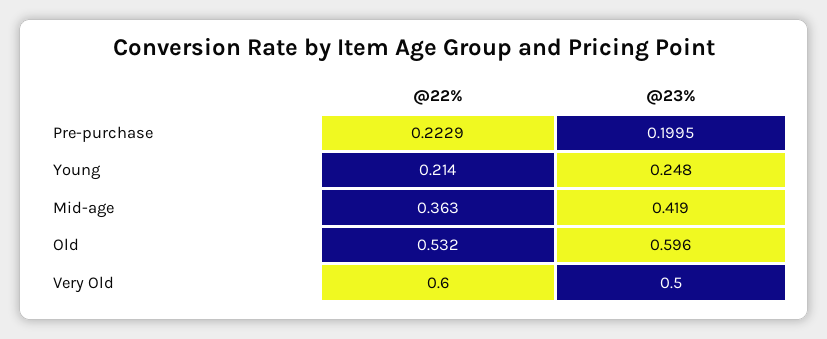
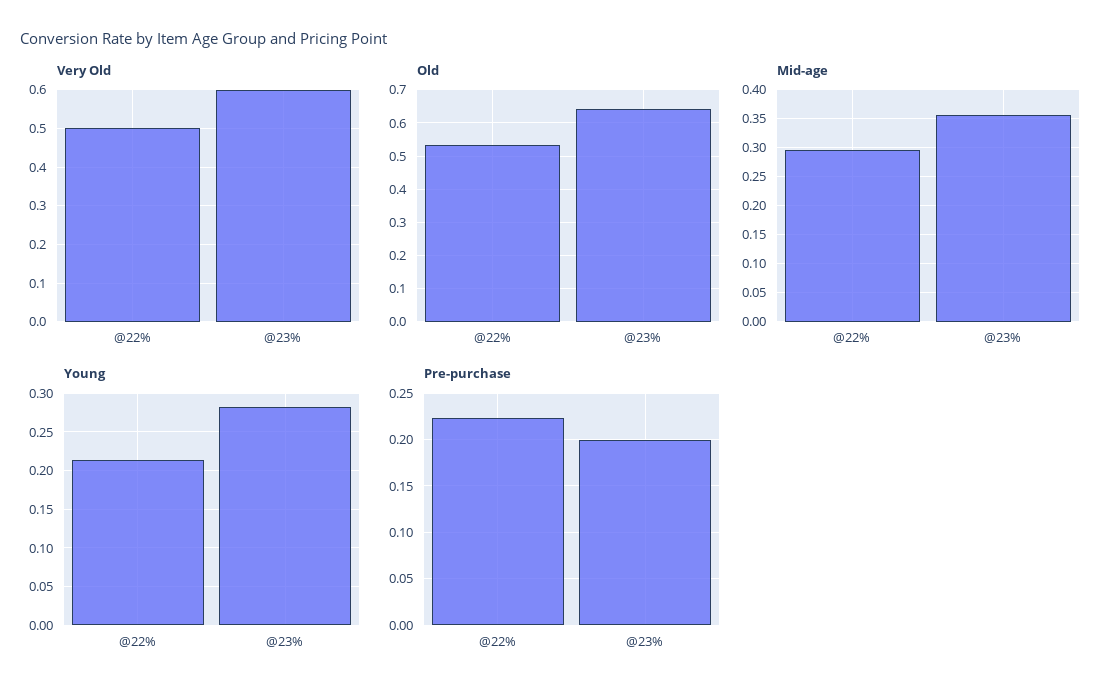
Young, @23%: 0.248 -> 0.28
Mid-age, @22%: 0.363 -> 0.3
Mid-age, @23%: 0.419 -> 0.35
Old, @23%: 0.596 -> 0.64
Very Old, @22%: 0.6 -> 0.5
Very Old, @23%: 0.5 -> 0.6

